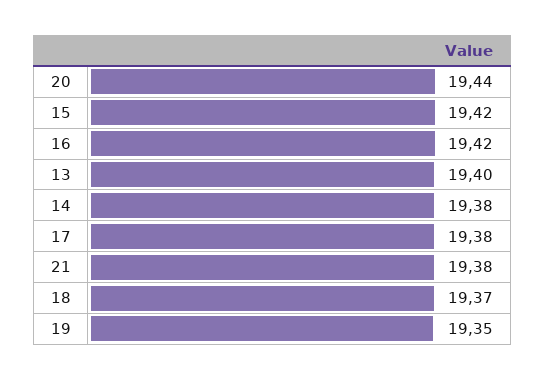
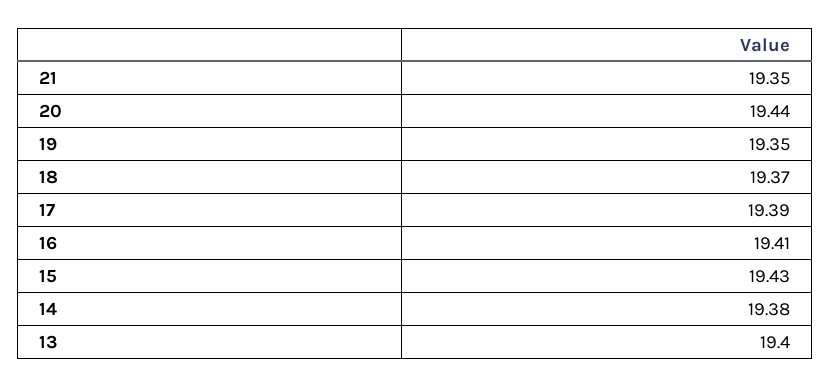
15: 19.42 -> 19.43
16: 19.42 -> 19.41
17: 19.38 -> 19.39
21: 19.38 -> 19.35

